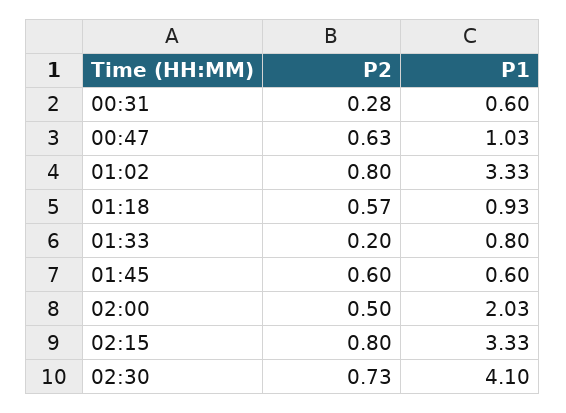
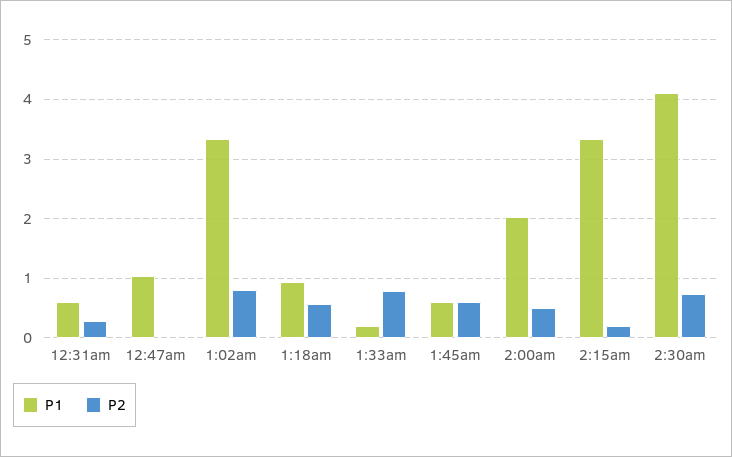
P2, 00:47: 0.63 -> 0
P2, 01:33: 0.2 -> 0.8
P1, 01:33: 0.8 -> 0.2
P2, 02:15: 0.8 -> 0.2

